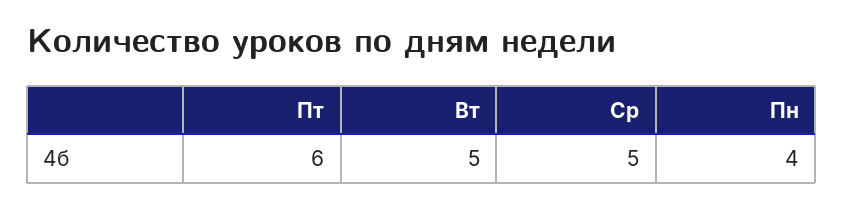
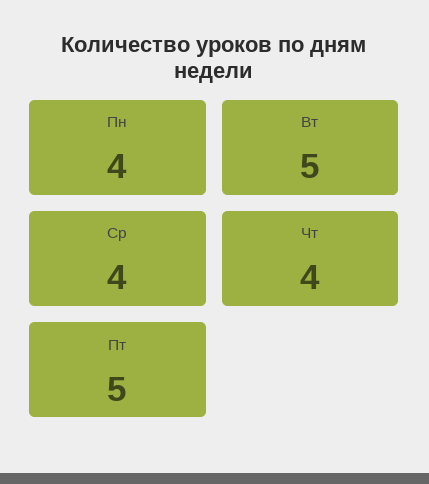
Пт: 6 -> 5
Ср: 5 -> 4
Чт: none -> 4

